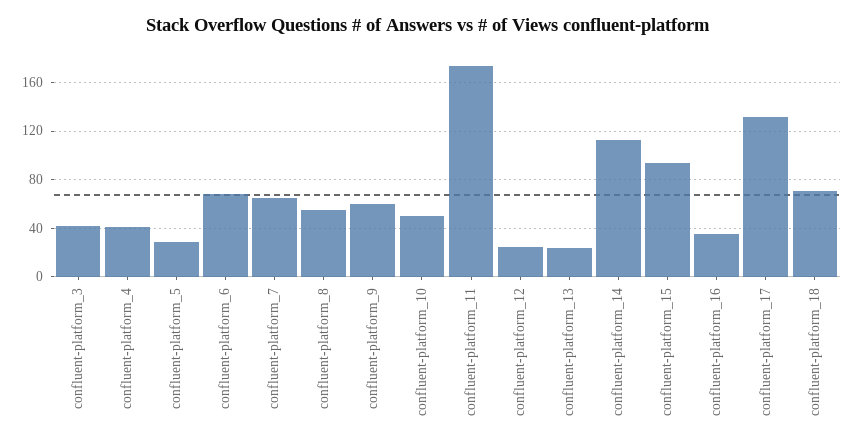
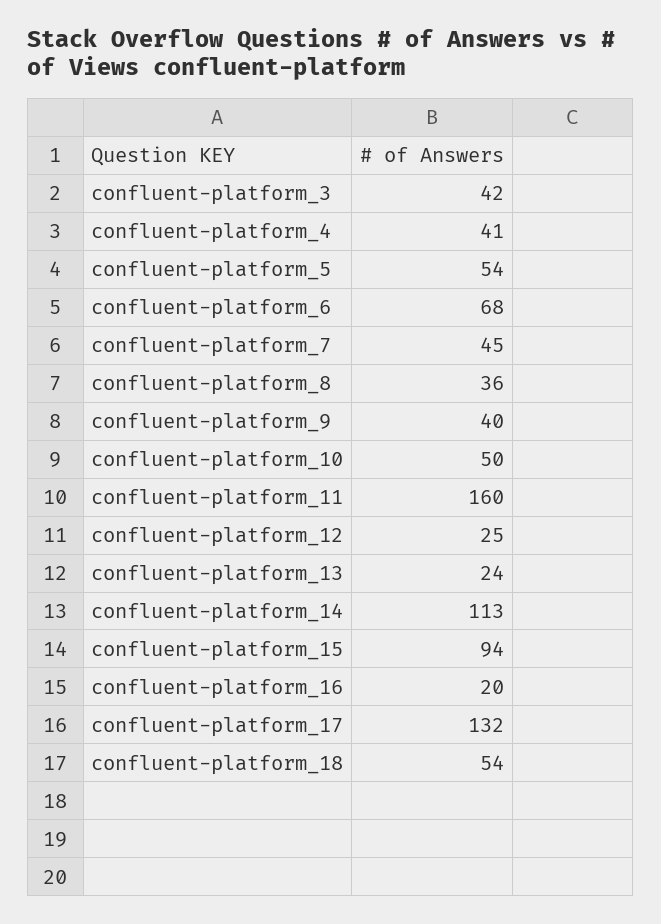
confluent-platform_5: 30 -> 54
confluent-platform_7: 65 -> 45
confluent-platform_8: 55 -> 36
confluent-platform_9: 60 -> 40
confluent-platform_11: 175 -> 160
confluent-platform_16: 35 -> 20
confluent-platform_18: 70 -> 54

